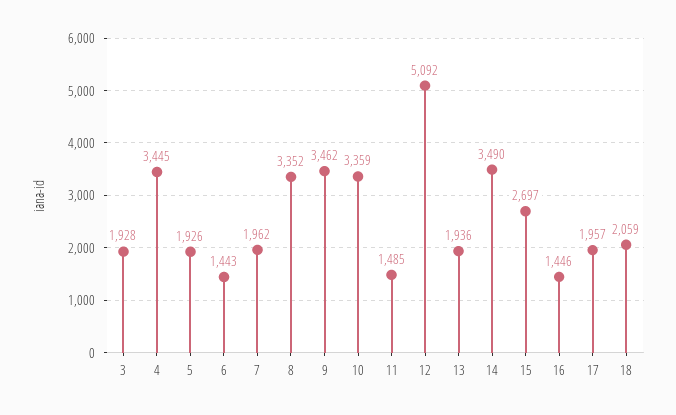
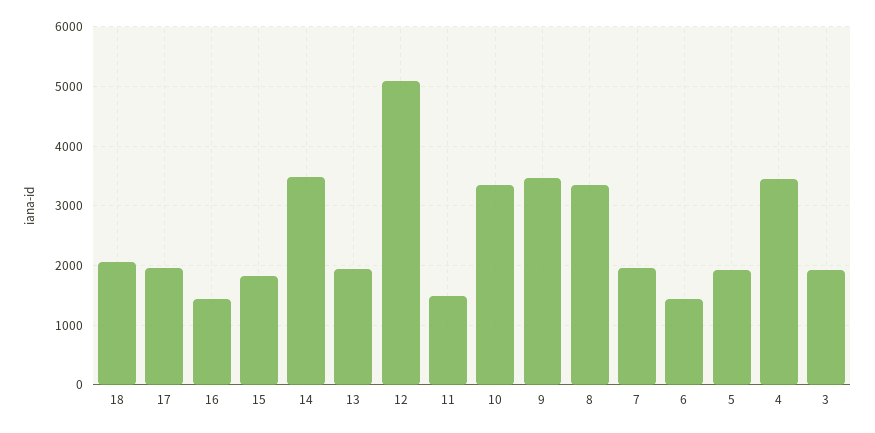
15: 2697 -> 1800

